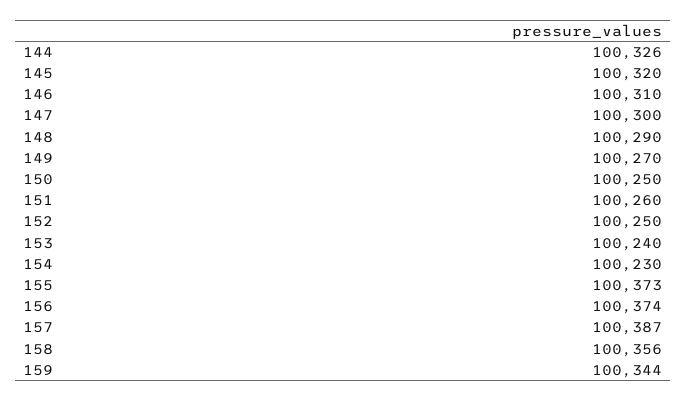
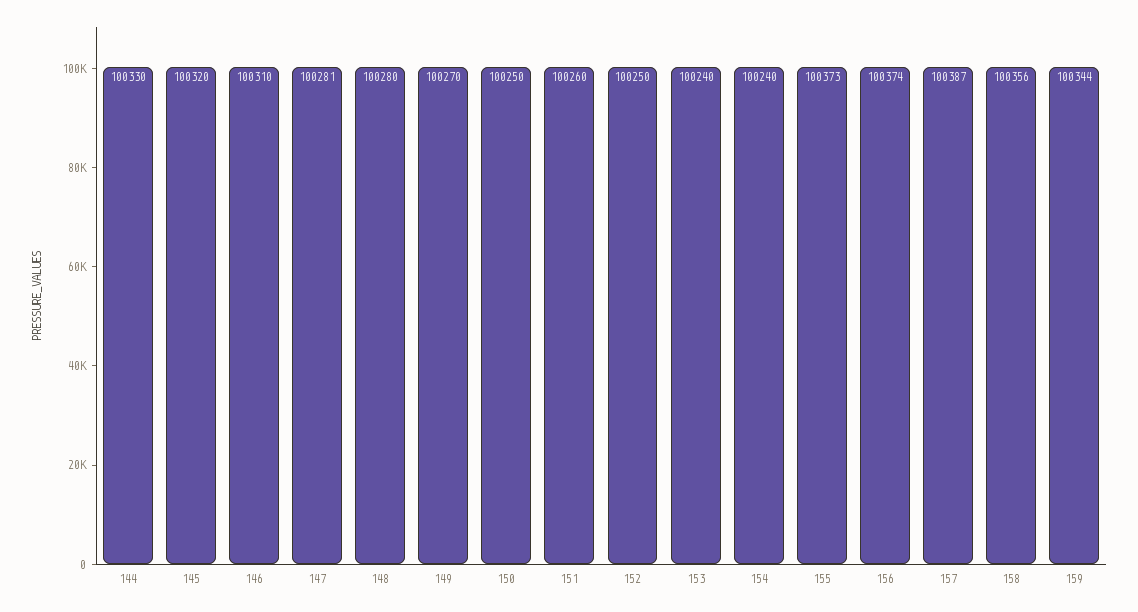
144: 100326 -> 100330
147: 100300 -> 100281
148: 100290 -> 100280
154: 100230 -> 100240

